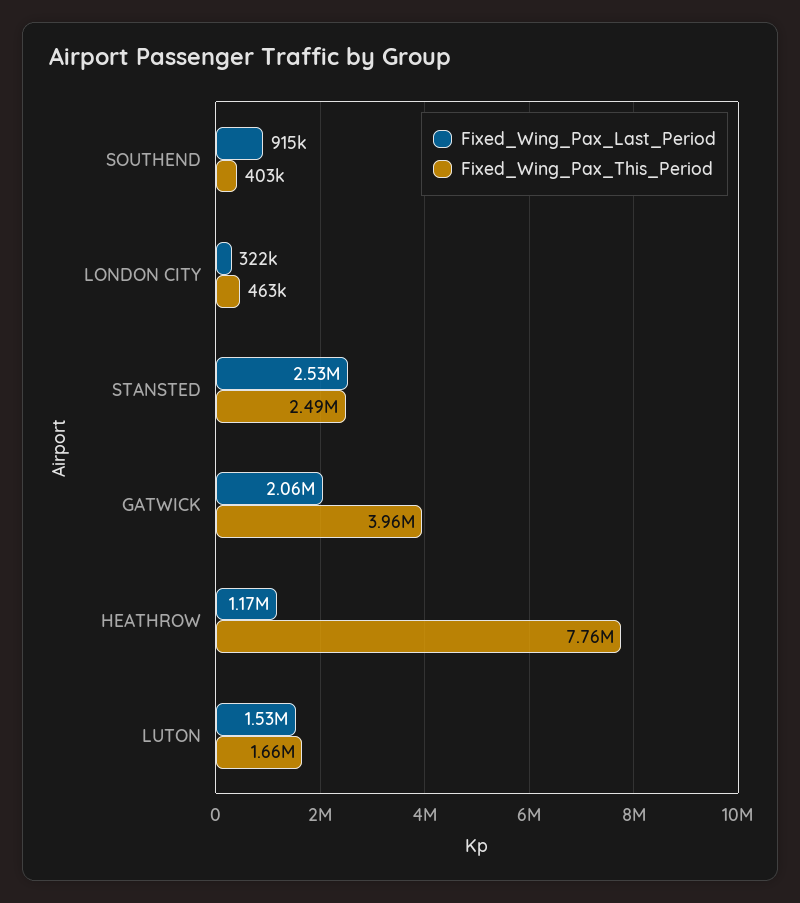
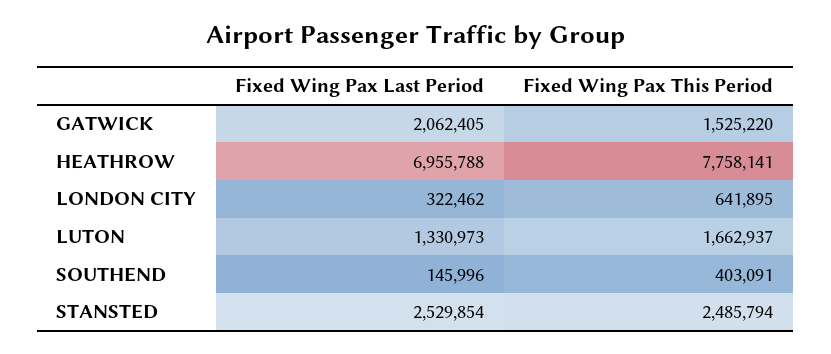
Fixed_Wing_Pax_Last_Period, SOUTHEND: 915000 -> 145996
Fixed_Wing_Pax_This_Period, LONDON CITY: 463000 -> 641895
Fixed_Wing_Pax_This_Period, GATWICK: 3960000 -> 1525220
Fixed_Wing_Pax_Last_Period, HEATHROW: 1170000 -> 6955788
Fixed_Wing_Pax_Last_Period, LUTON: 1530000 -> 1330973

